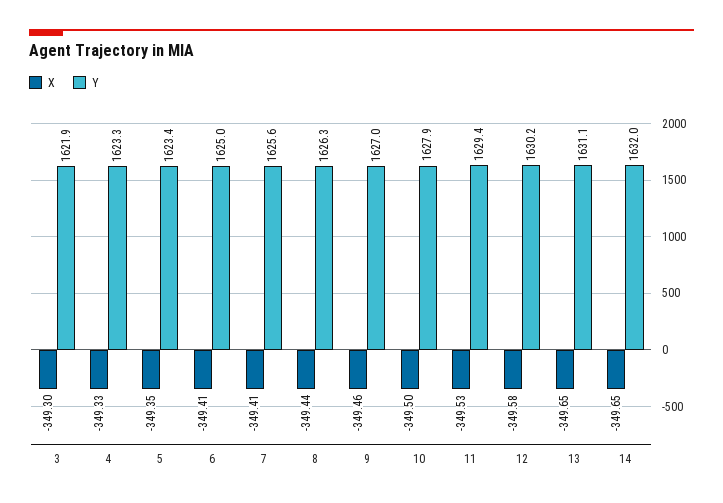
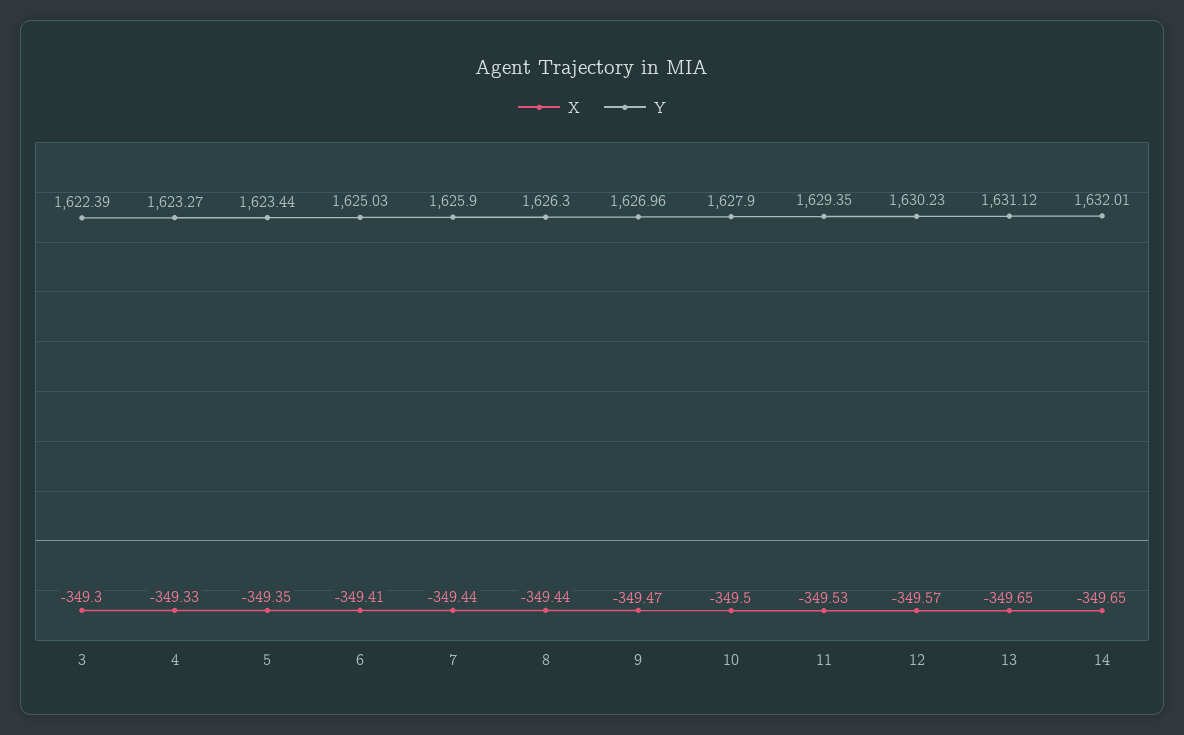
Y, 3: 1621.9 -> 1622.39
X, 7: -349.41 -> -349.44
Y, 7: 1625.6 -> 1625.9
X, 9: -349.46 -> -349.47
X, 12: -349.58 -> -349.57

